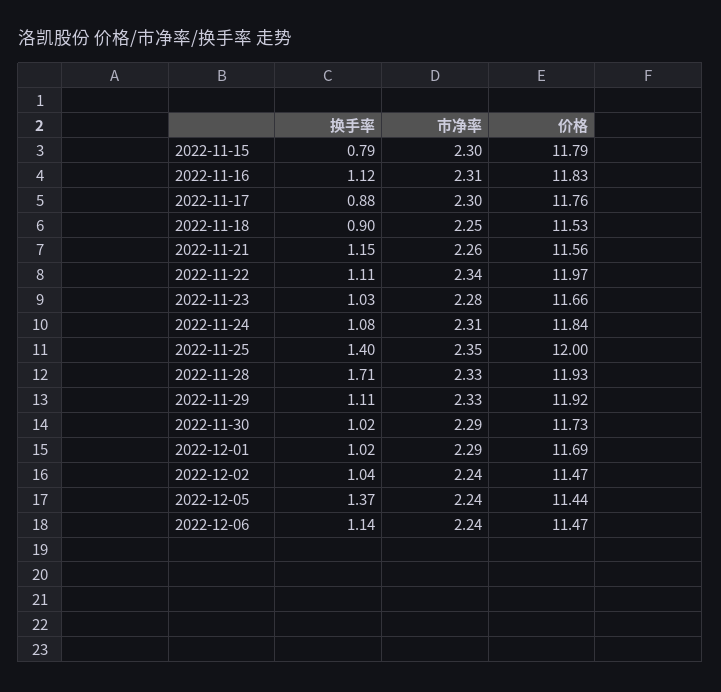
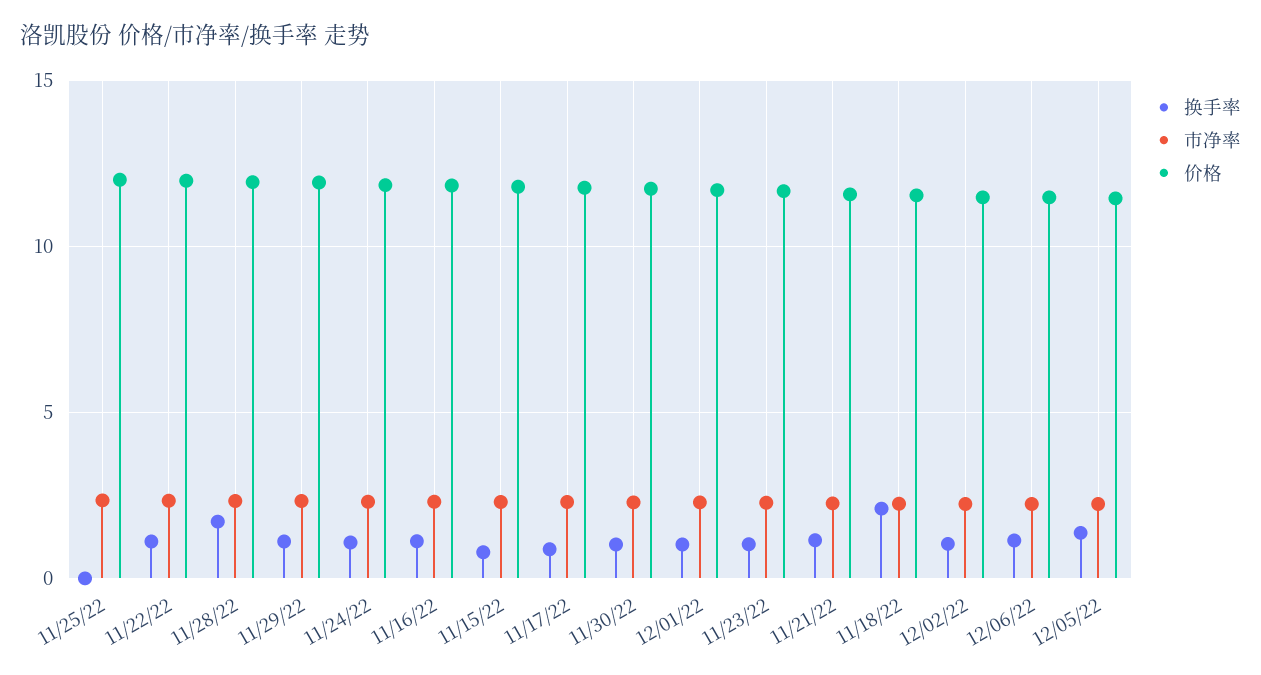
换手率, 2022-11-18: 0.9 -> 2
换手率, 2022-11-25: 1.4 -> 0

